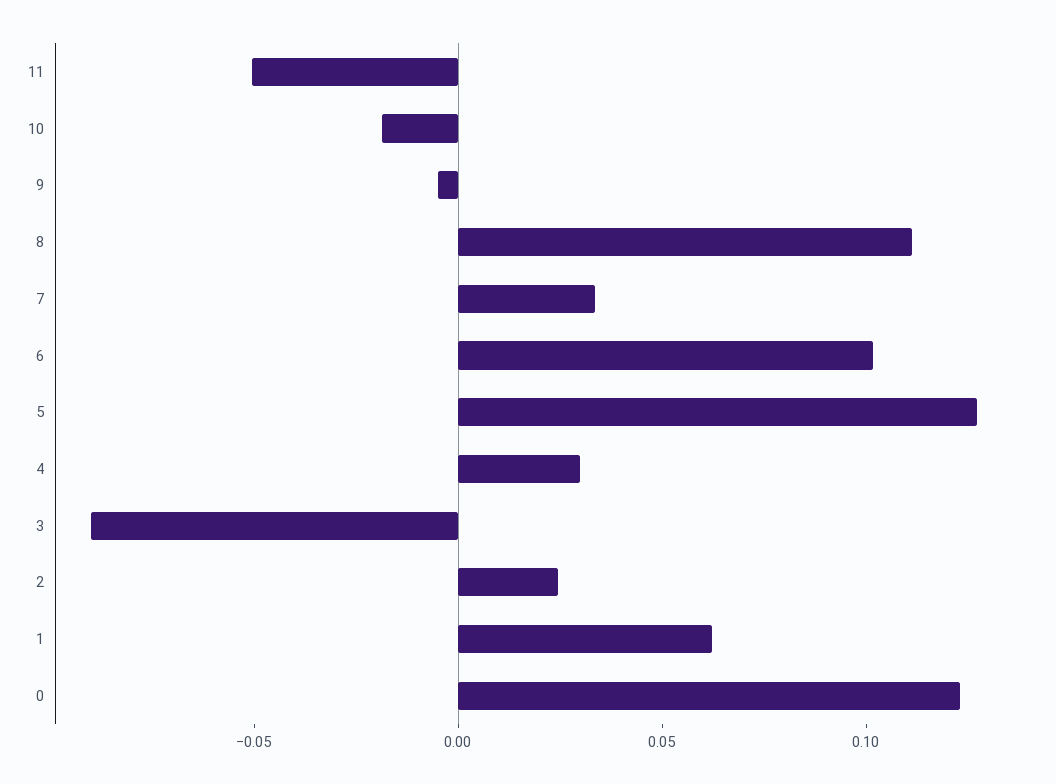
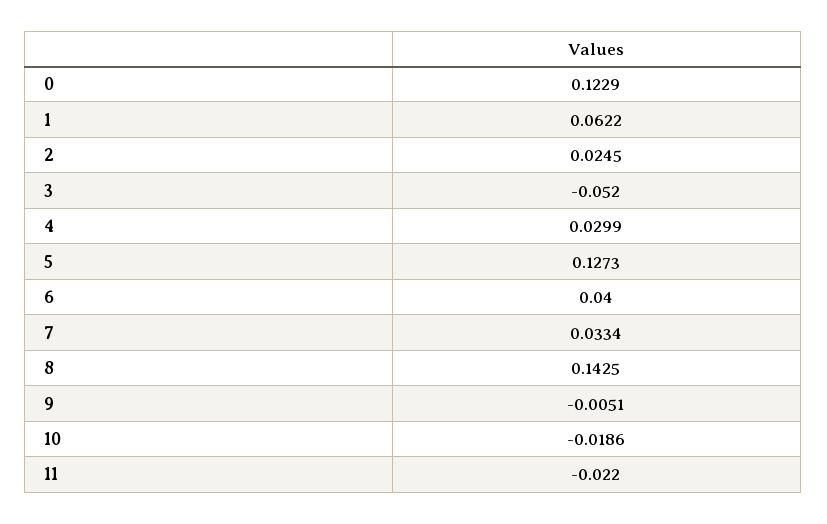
11: -0.05 -> -0.022
8: 0.11 -> 0.1425
6: 0.1 -> 0.04
3: -0.09 -> -0.052

